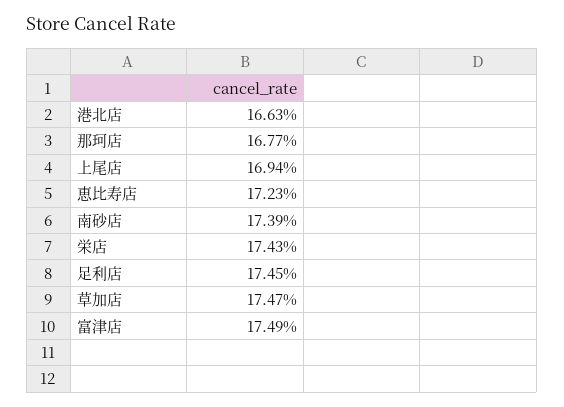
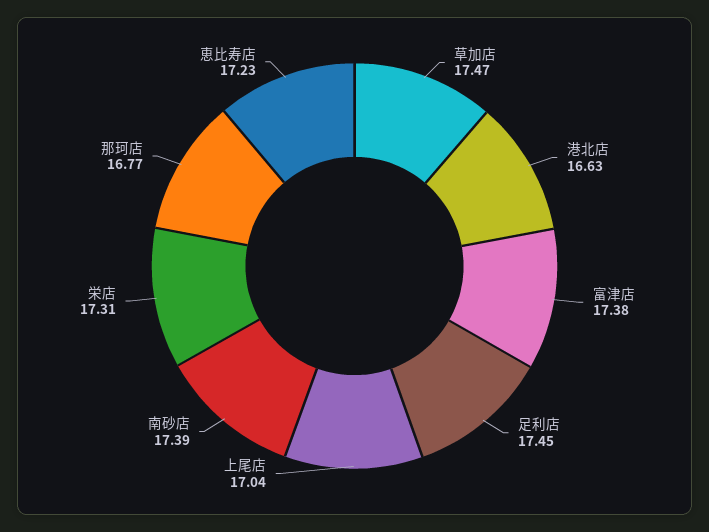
上尾店: 16.94 -> 17.04
栄店: 17.43 -> 17.31
富津店: 17.49 -> 17.38

